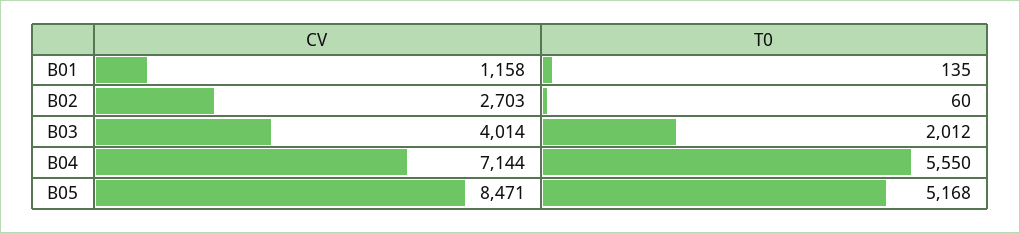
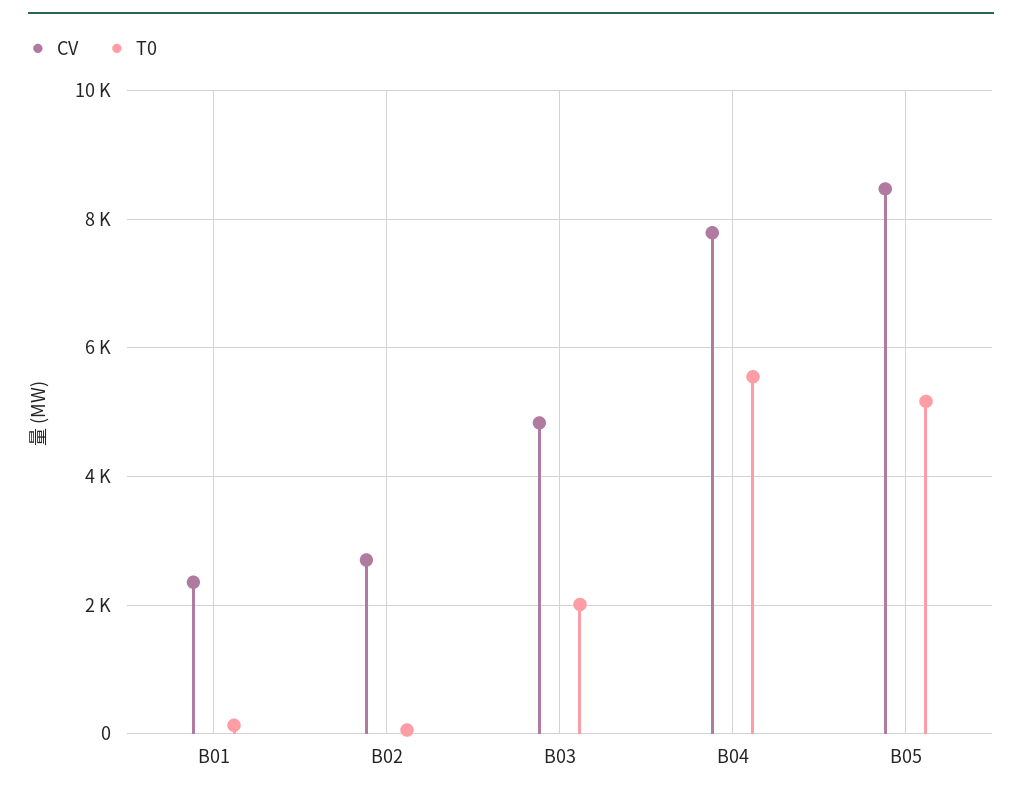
CV, B01: 1158 -> 2400
CV, B03: 4014 -> 4800
CV, B04: 7144 -> 7800

